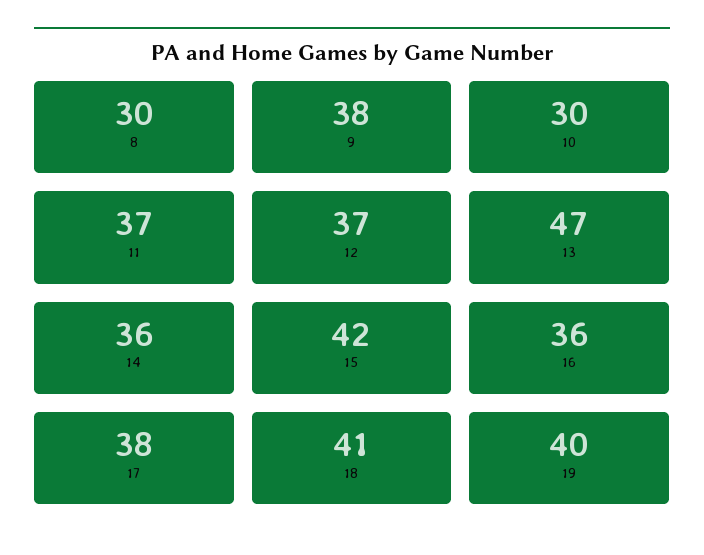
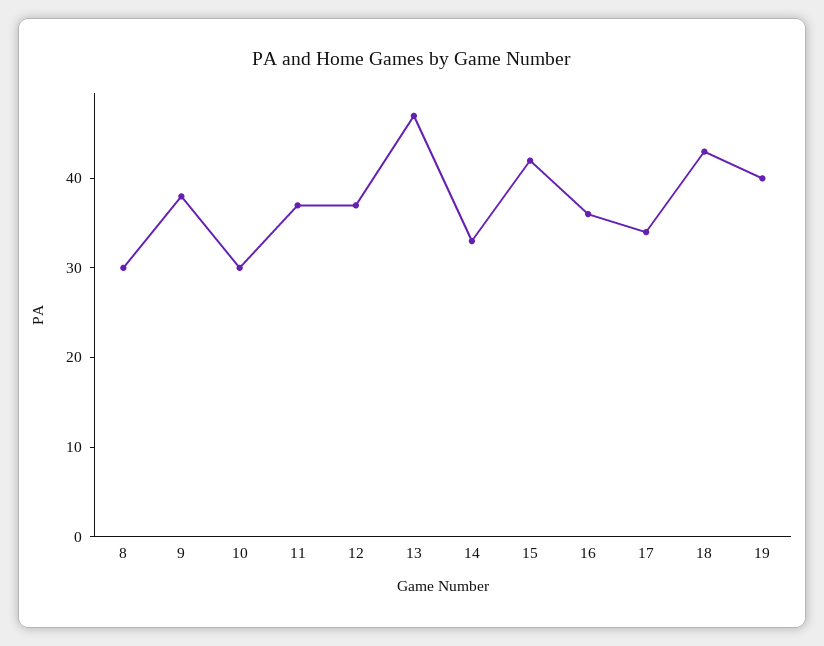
14: 36 -> 33
17: 38 -> 34
18: 41 -> 43

